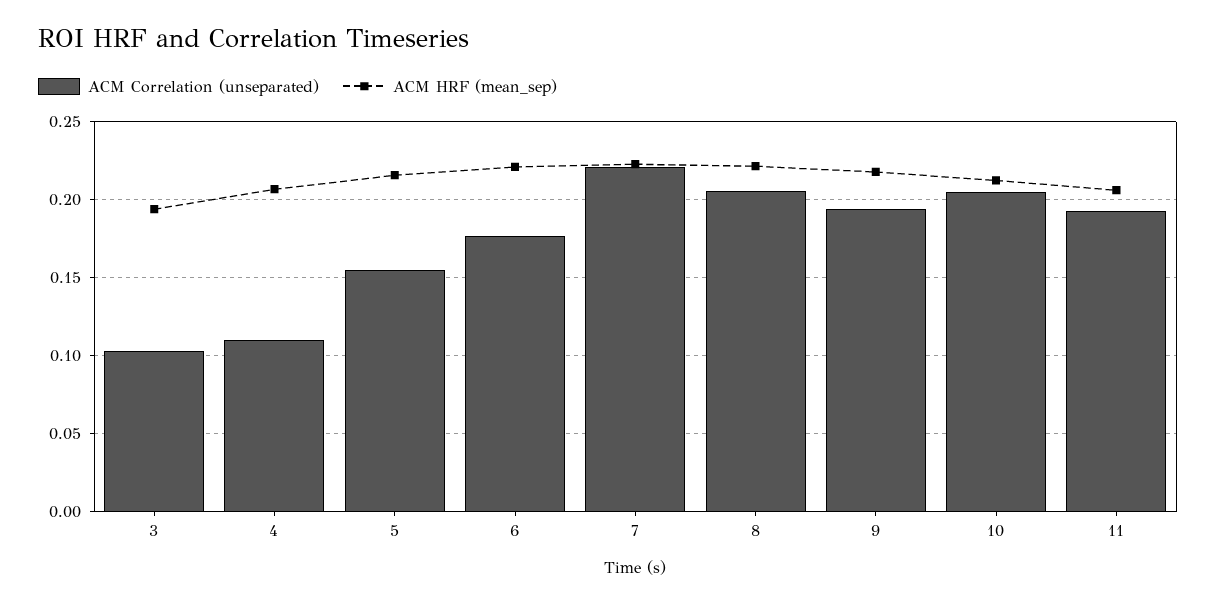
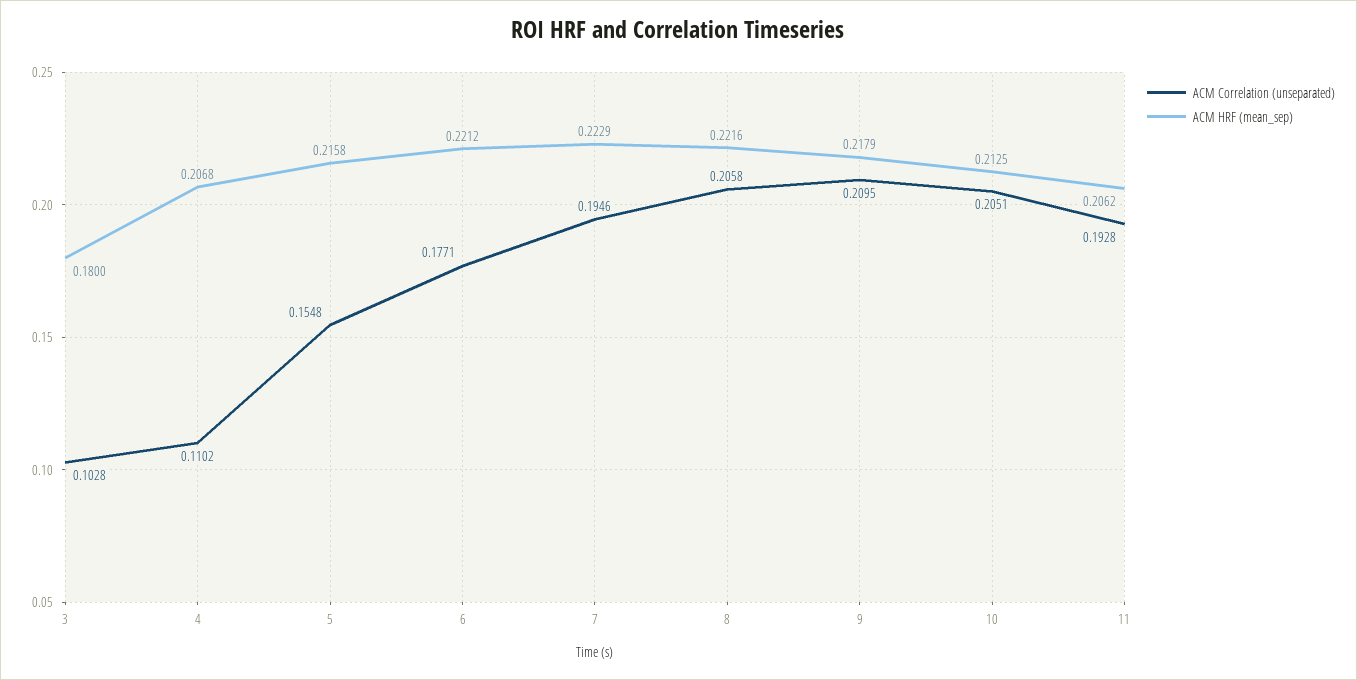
ACM HRF (mean_sep), 3: 0.195 -> 0.18
ACM Correlation (unseparated), 7: 0.22 -> 0.1946
ACM Correlation (unseparated), 9: 0.195 -> 0.2095

